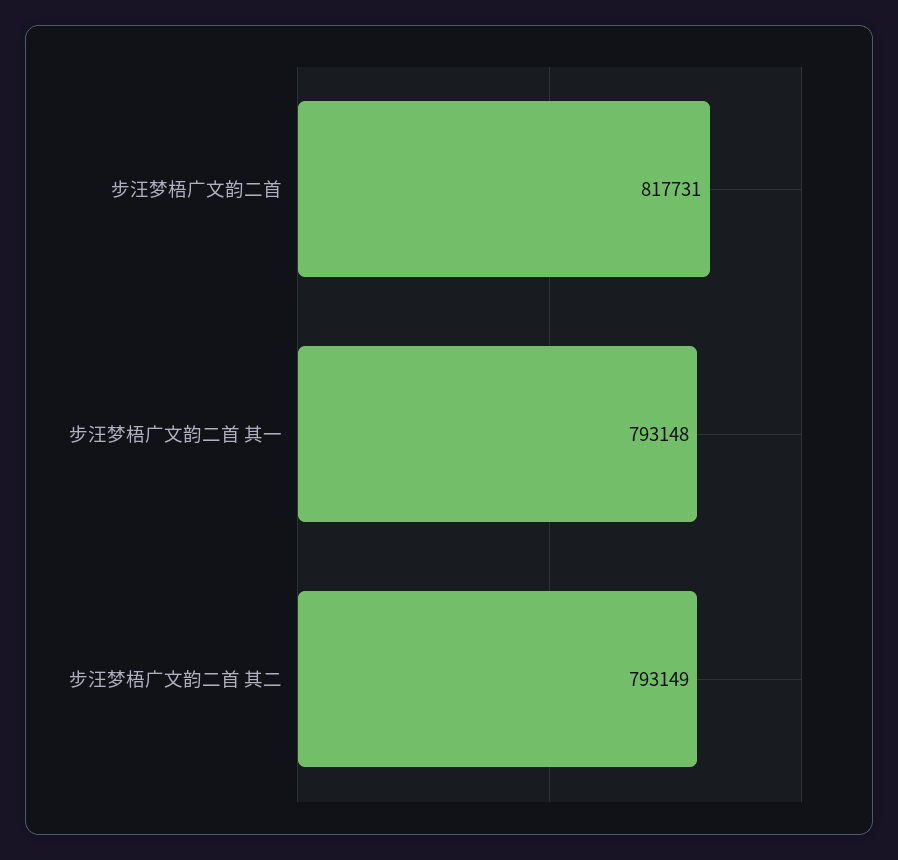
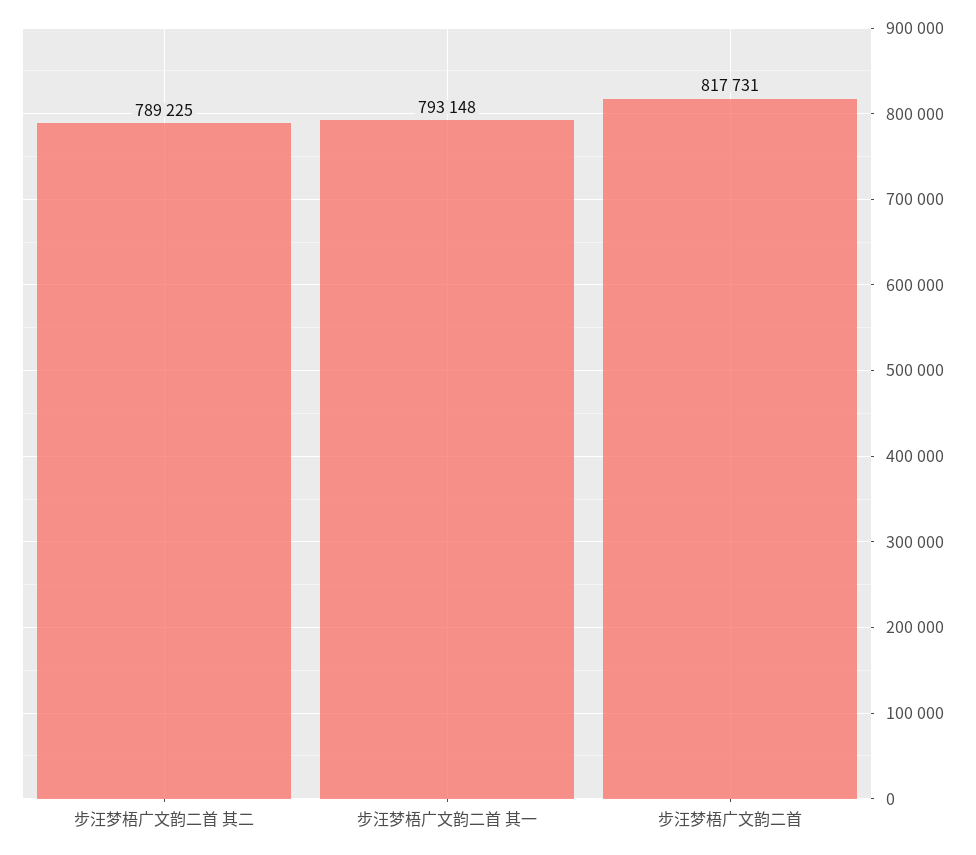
步汪梦梧广文韵二首 其二: 793149 -> 789225

